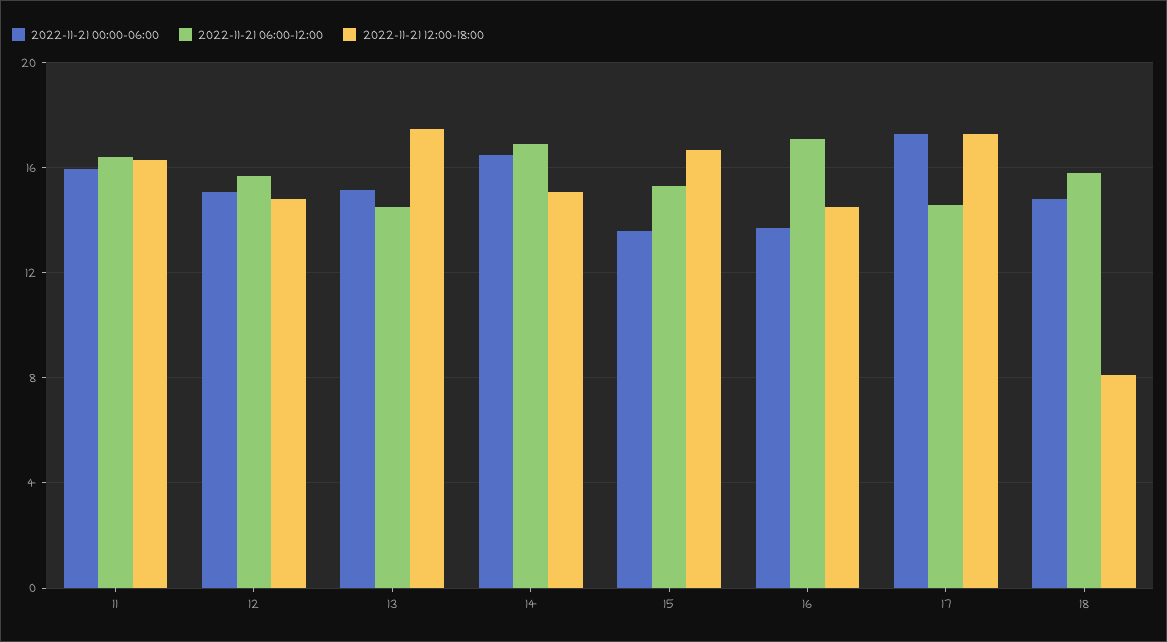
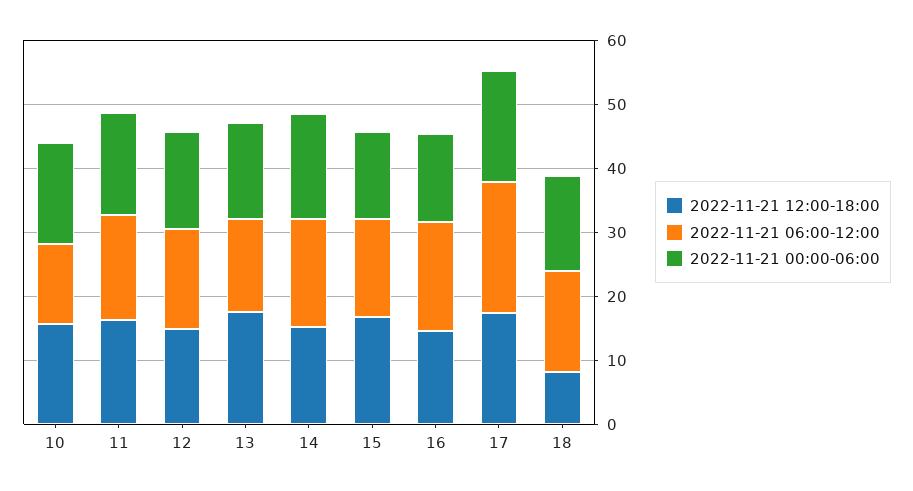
2022-11-21 06:00-12:00, 17: 14.5 -> 20
2022-11-21 12:00-18:00, 10: none -> 16
2022-11-21 06:00-12:00, 10: none -> 12
2022-11-21 00:00-06:00, 10: none -> 16

